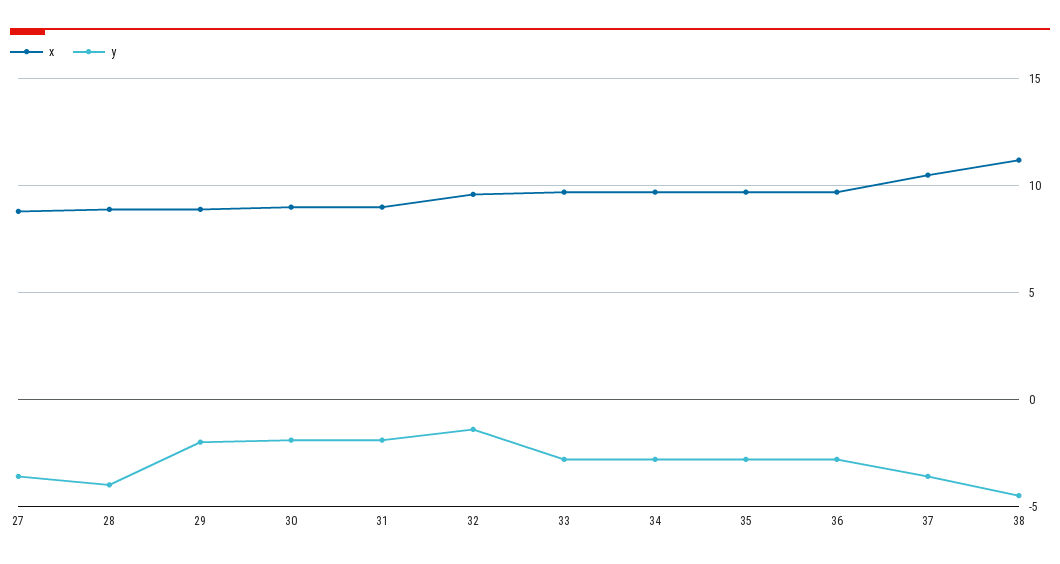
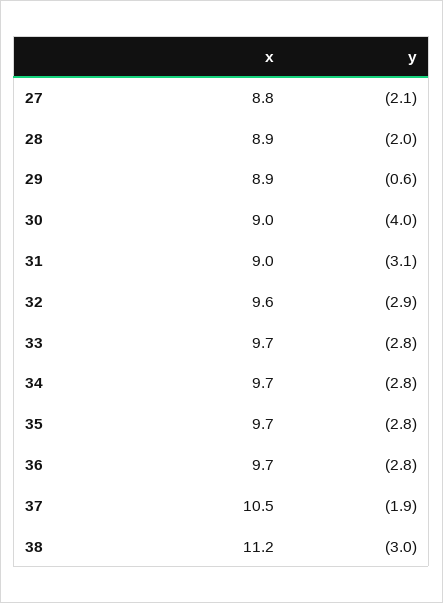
y, 27: -3.5 -> -2.1
y, 28: -4 -> -2
y, 29: -2 -> -0.6
y, 30: -2 -> -4
y, 31: -2 -> -3.1
y, 32: -1.5 -> -2.9
y, 37: -3.5 -> -1.9
y, 38: -4.5 -> -3

